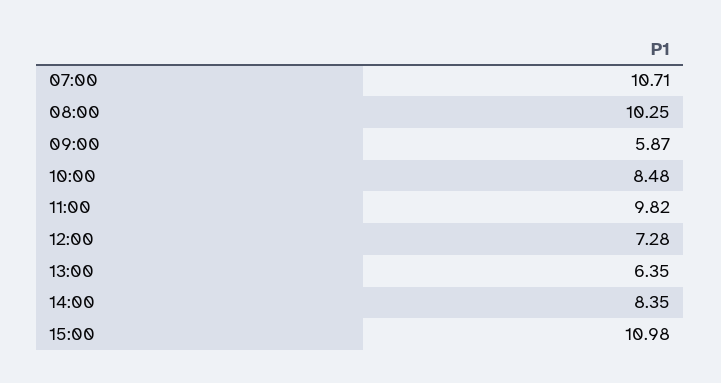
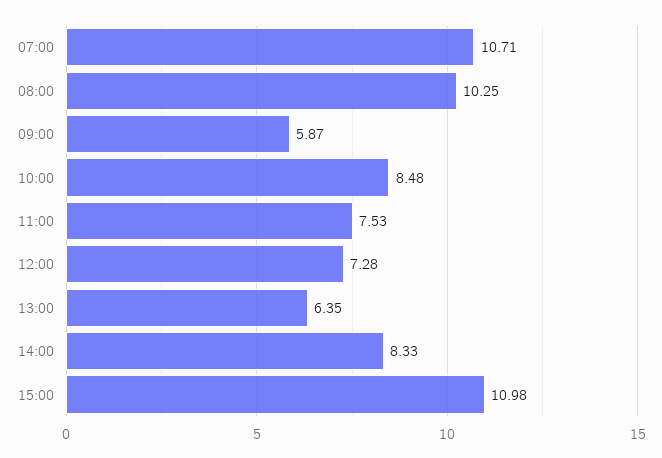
11:00: 9.82 -> 7.53
14:00: 8.35 -> 8.33

